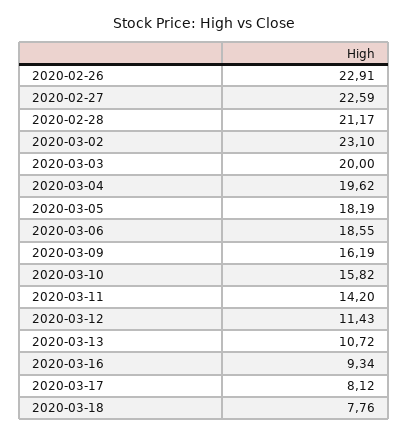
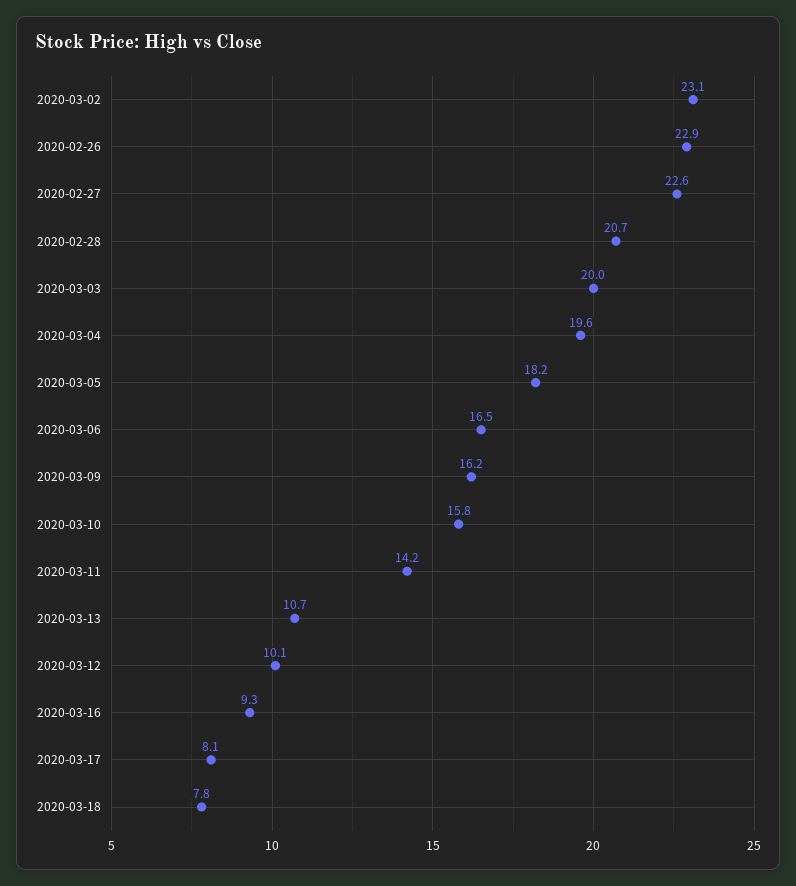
2020-02-28: 21.17 -> 20.7
2020-03-06: 18.55 -> 16.5
2020-03-12: 11.43 -> 10.1

